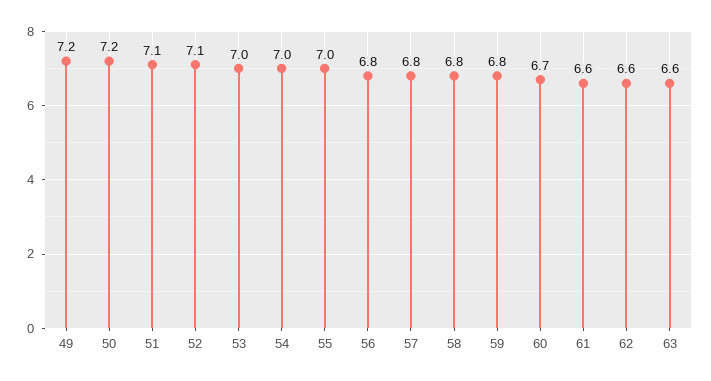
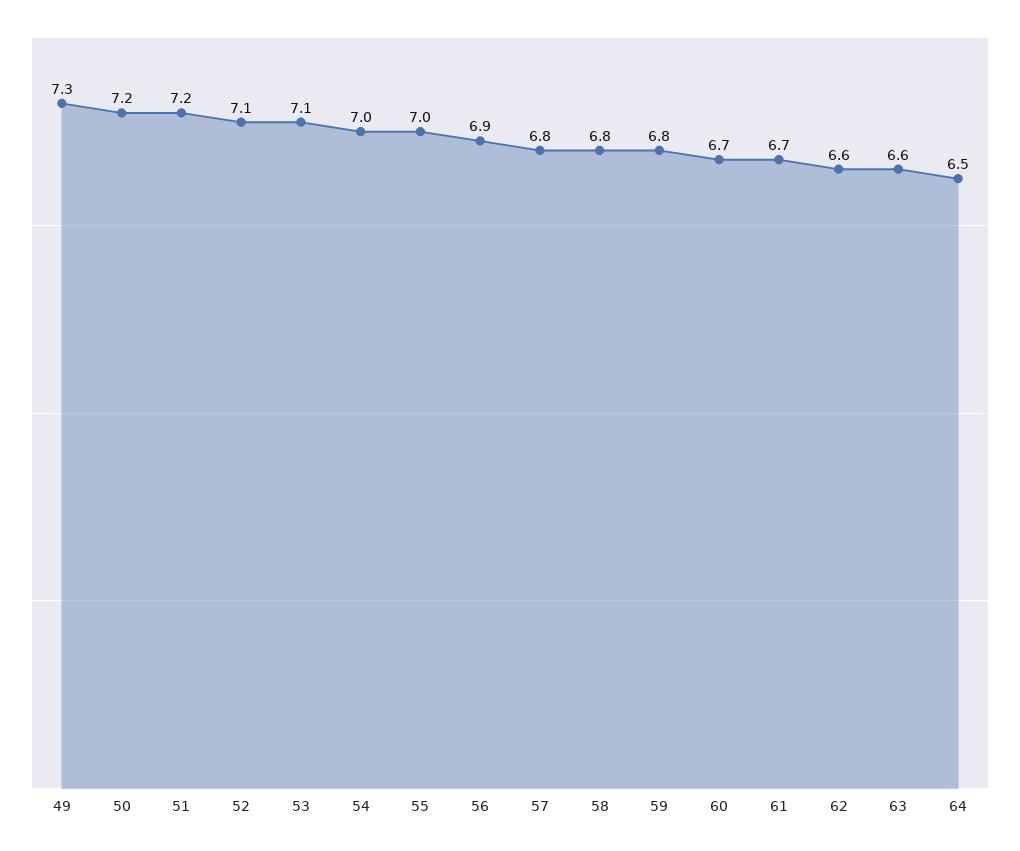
49: 7.2 -> 7.3
51: 7.1 -> 7.2
53: 7 -> 7.1
56: 6.8 -> 6.9
61: 6.6 -> 6.7
64: none -> 6.5

